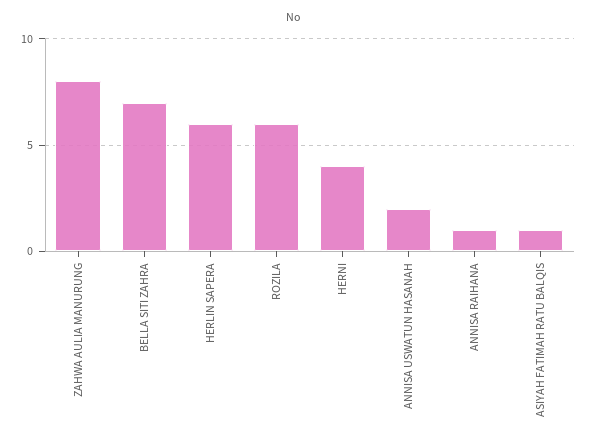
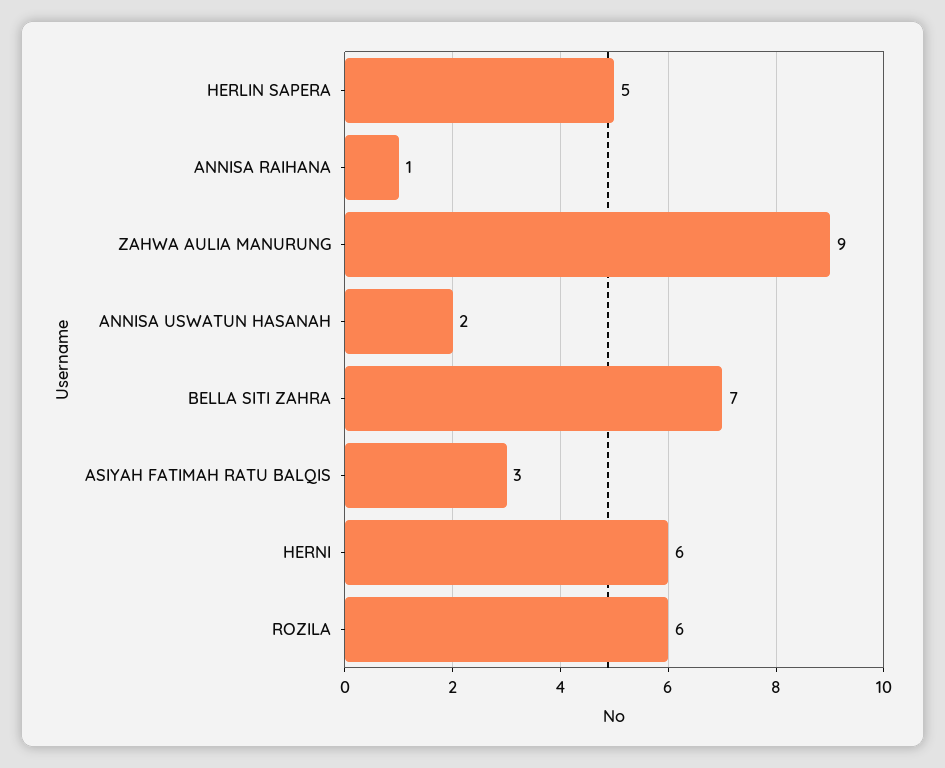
ZAHWA AULIA MANURUNG: 8 -> 9
HERLIN SAPERA: 6 -> 5
HERNI: 4 -> 6
ASIYAH FATIMAH RATU BALQIS: 1 -> 3

